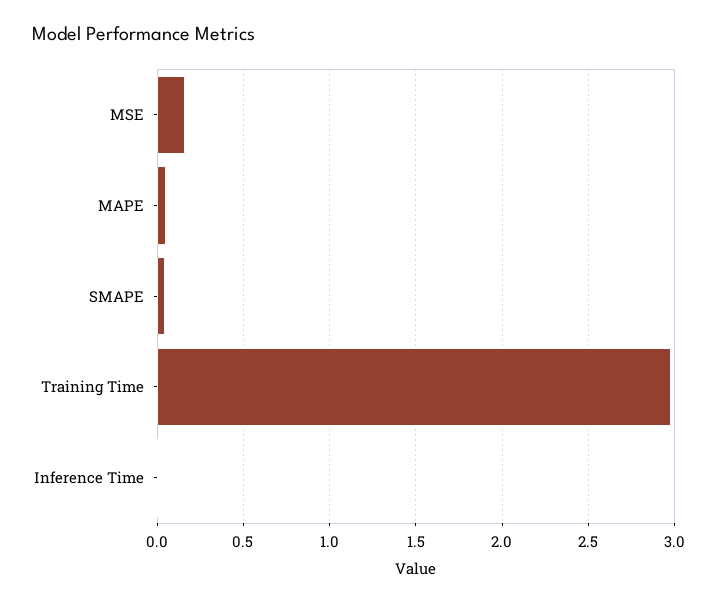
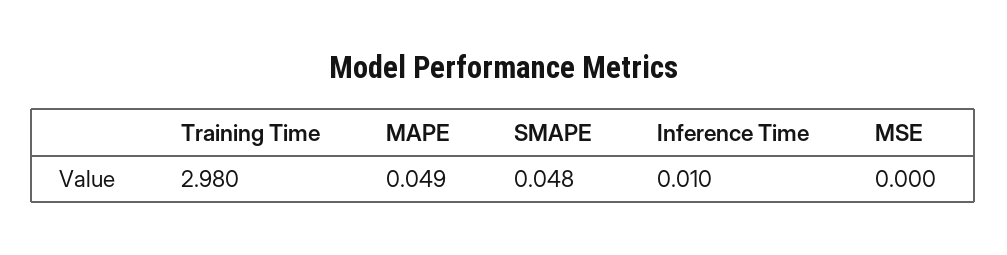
MSE: 0.15 -> 0

